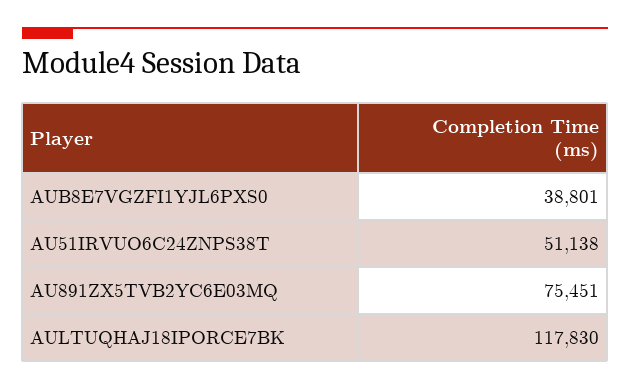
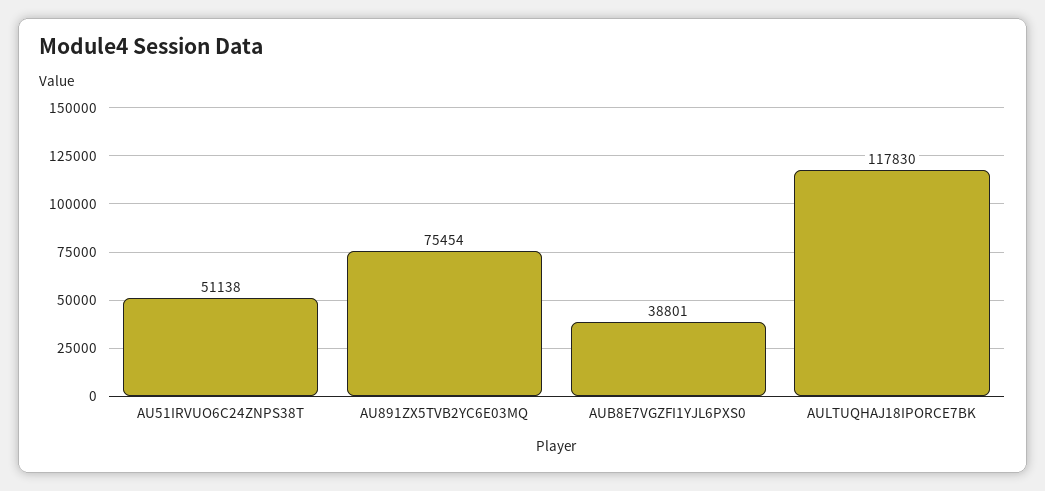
AU891ZX5TVB2YC6E03MQ: 75451 -> 75454

